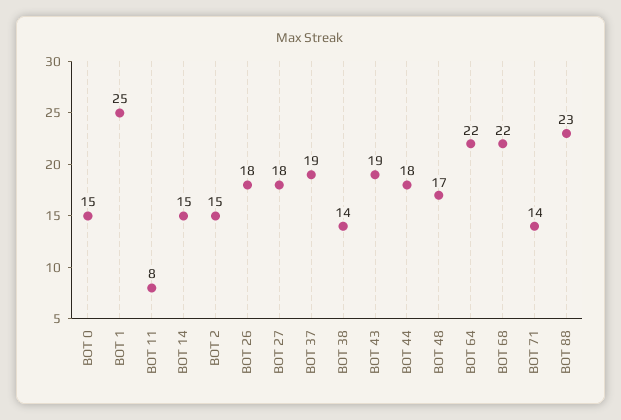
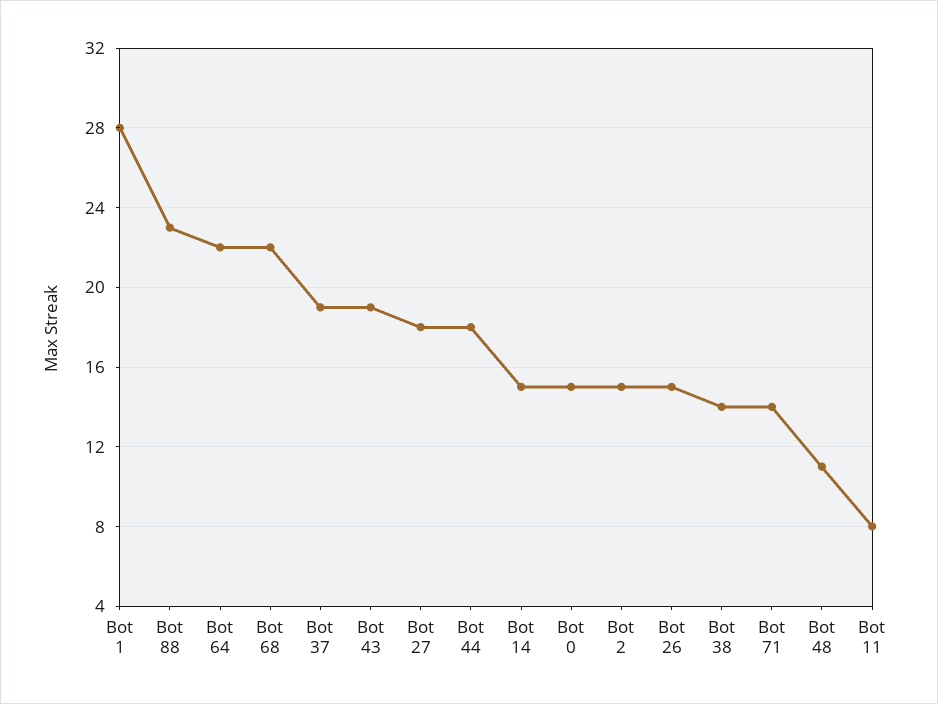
BOT 1: 25 -> 28
BOT 26: 18 -> 15
BOT 48: 17 -> 11

